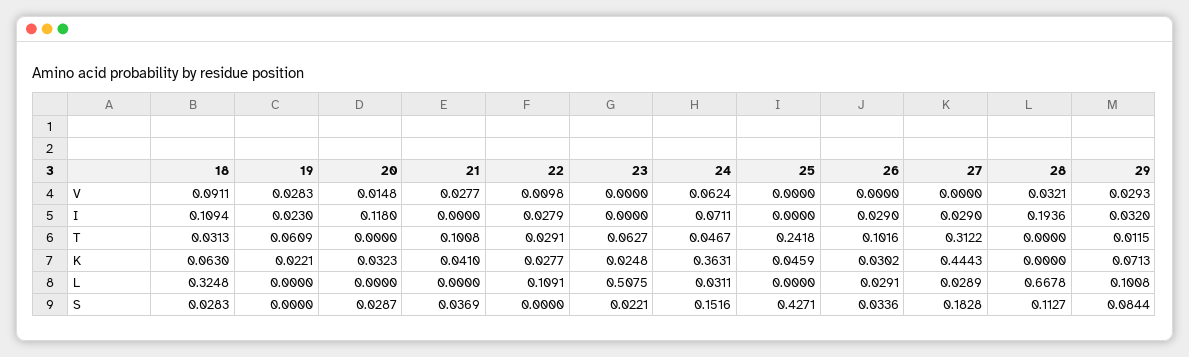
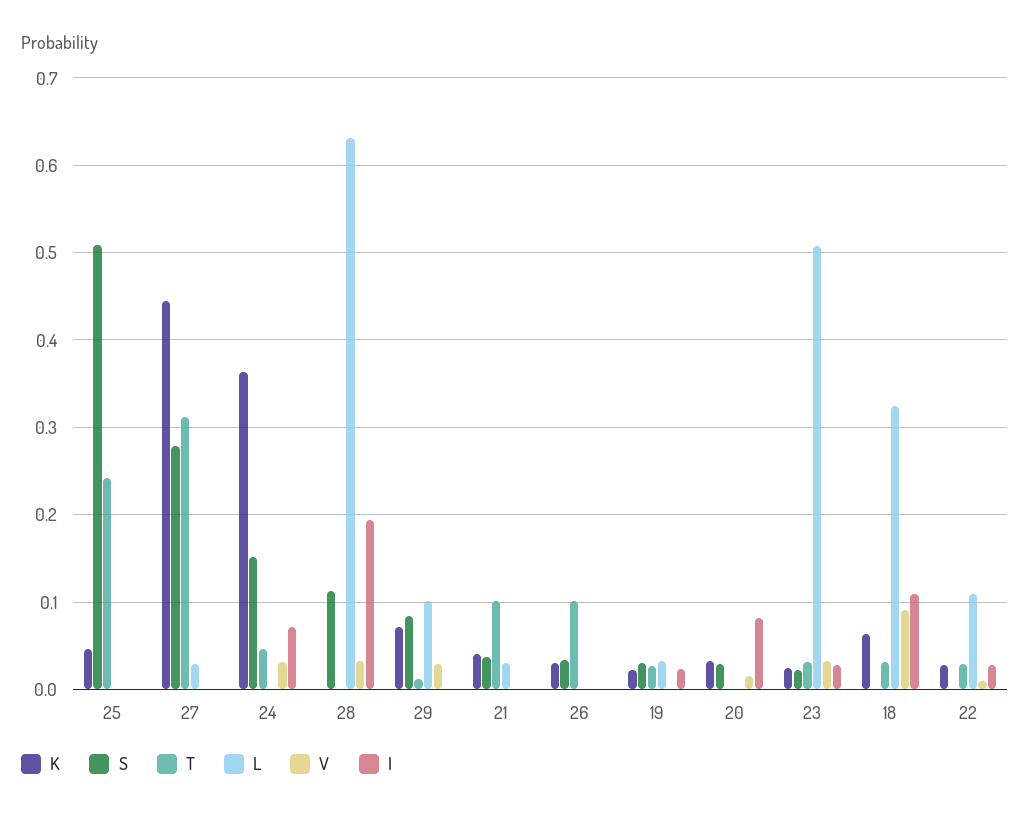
V, 19: 0.0283 -> 0
V, 21: 0.0277 -> 0
V, 23: 0 -> 0.03
V, 24: 0.0624 -> 0.03
I, 20: 0.118 -> 0.08
I, 23: 0 -> 0.03
I, 26: 0.029 -> 0
I, 27: 0.029 -> 0
I, 29: 0.032 -> 0
T, 19: 0.0609 -> 0.03
T, 23: 0.0627 -> 0.03
L, 19: 0 -> 0.03
L, 21: 0 -> 0.03
L, 24: 0.0311 -> 0
L, 26: 0.0291 -> 0
L, 28: 0.6678 -> 0.63
S, 18: 0.0283 -> 0
S, 19: 0 -> 0.03
S, 25: 0.4271 -> 0.51
S, 27: 0.1828 -> 0.28

